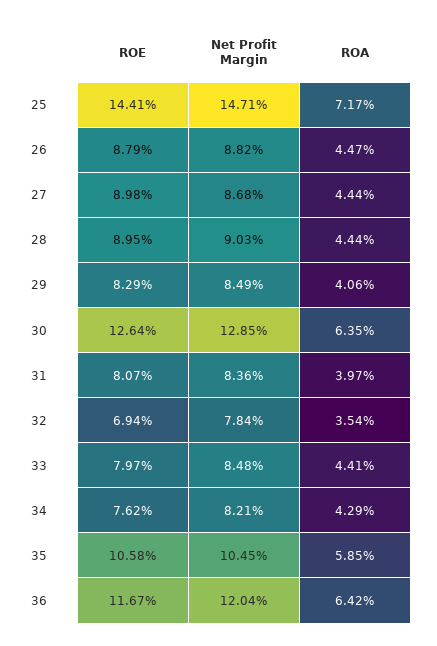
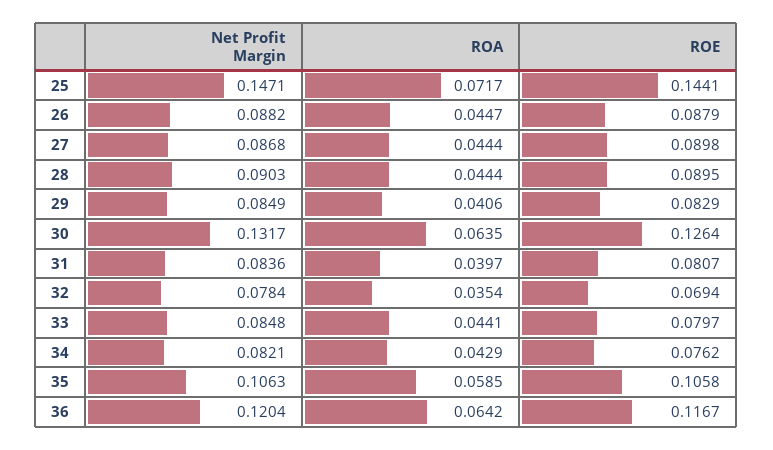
Net Profit Margin, 30: 0.1285 -> 0.1317
Net Profit Margin, 35: 0.1045 -> 0.1063

